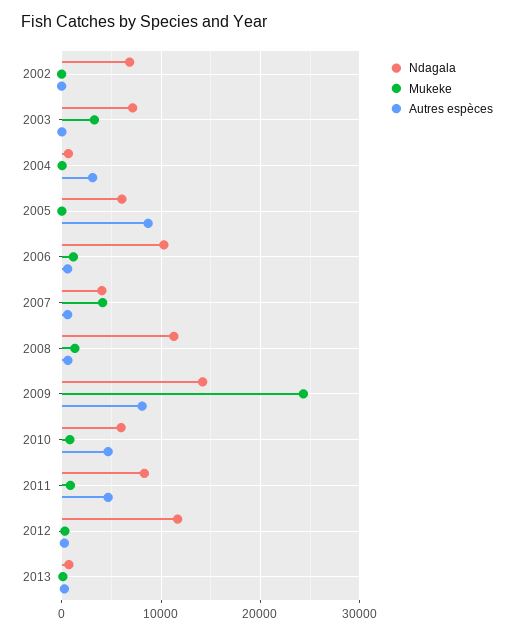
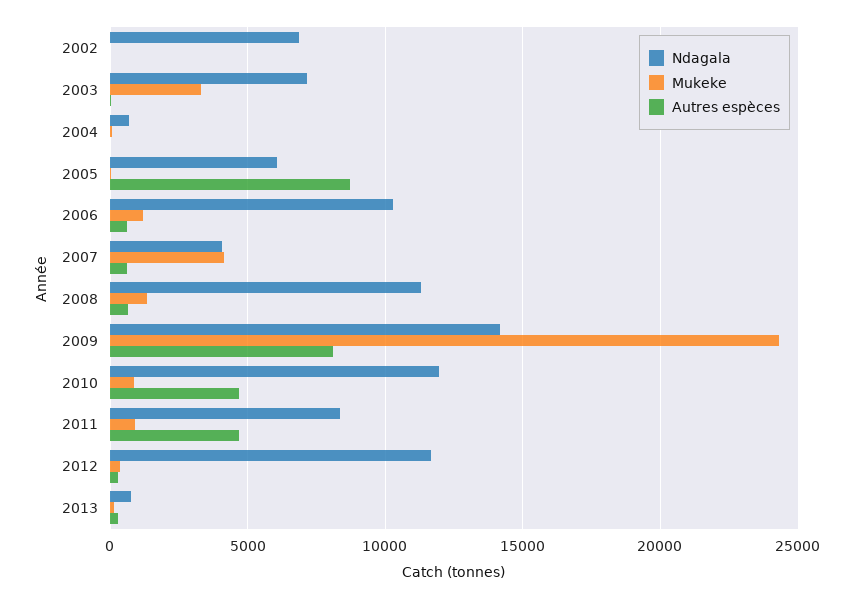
Autres espèces, 2004: 3000 -> 0
Ndagala, 2010: 6000 -> 12000

